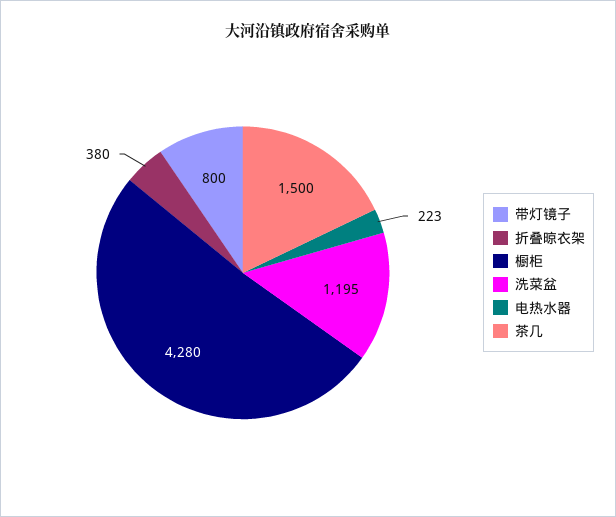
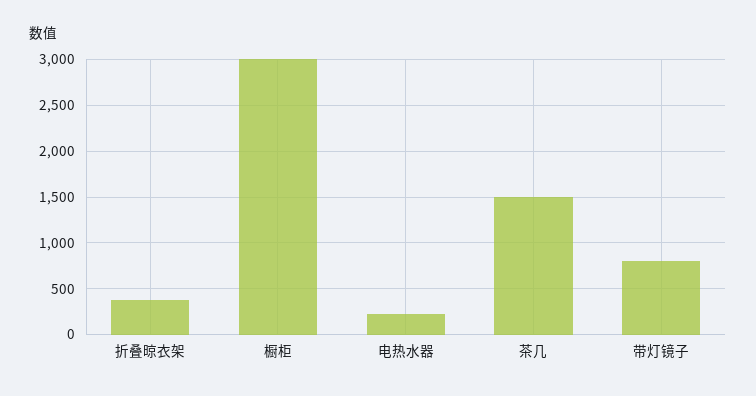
橱柜: 4280 -> 3000
洗菜盆: 1195 -> none

